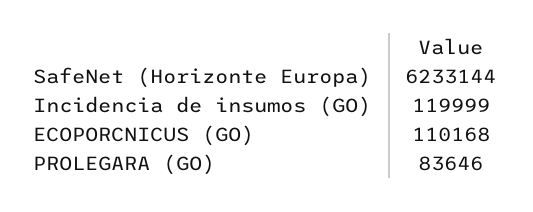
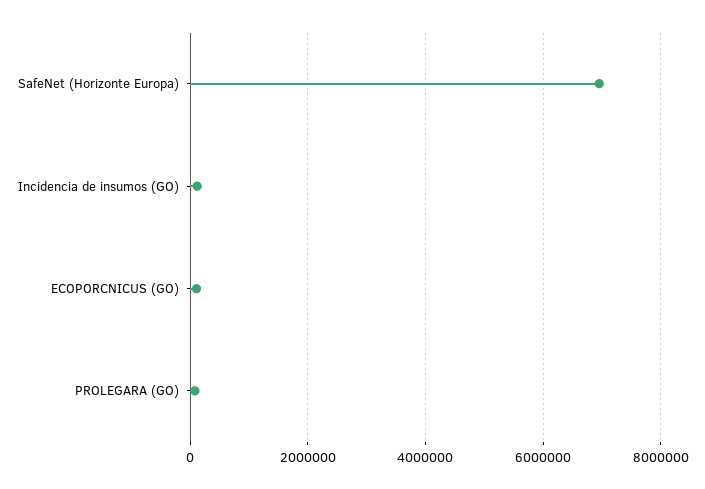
SafeNet (Horizonte Europa): 6233144 -> 7000000

